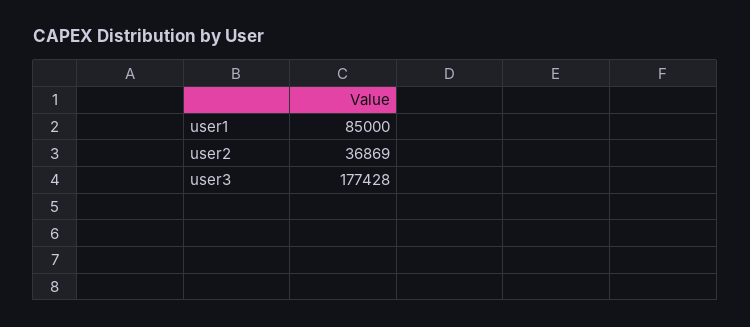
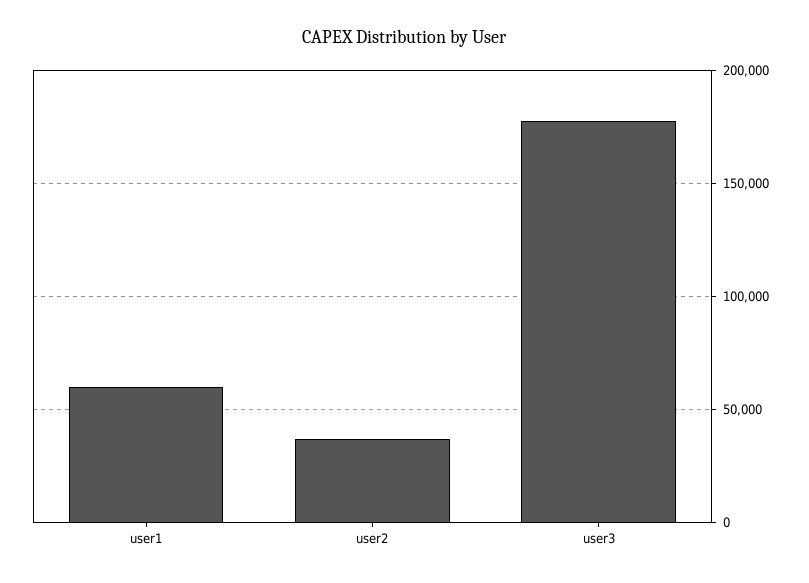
user1: 85000 -> 60000

